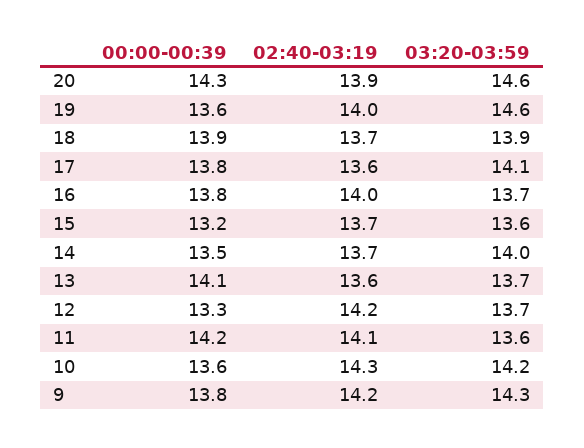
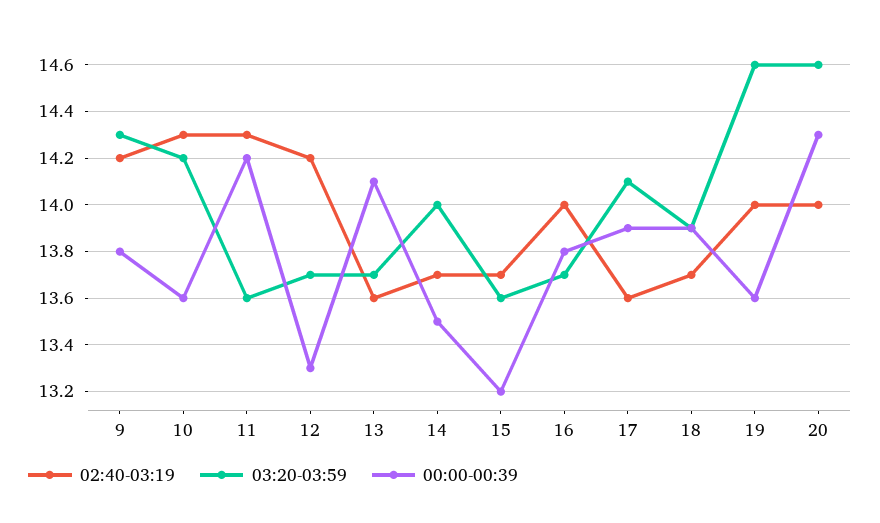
02:40-03:19, 20: 13.9 -> 14
00:00-00:39, 17: 13.8 -> 13.9
02:40-03:19, 11: 14.1 -> 14.3

